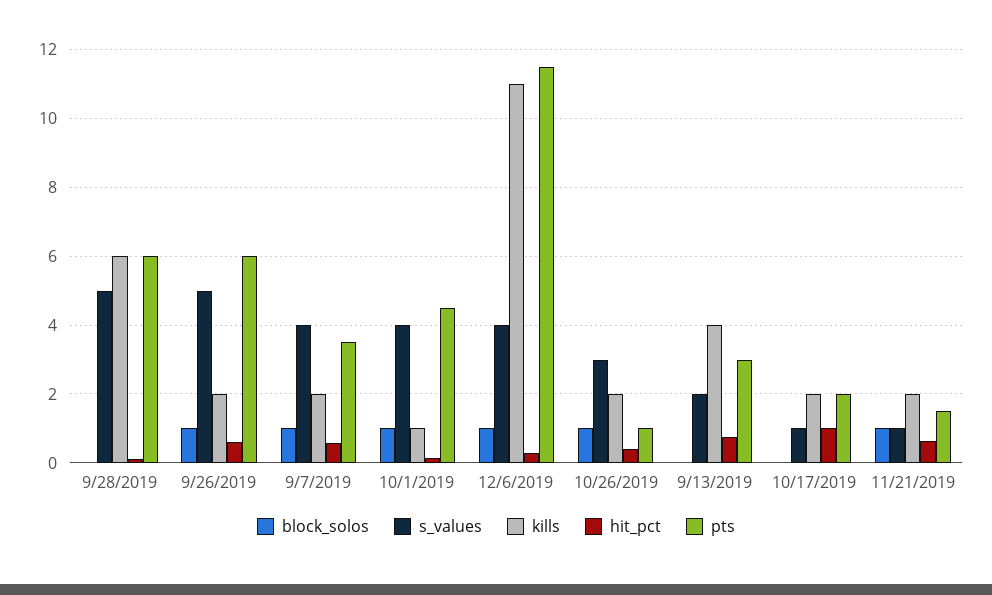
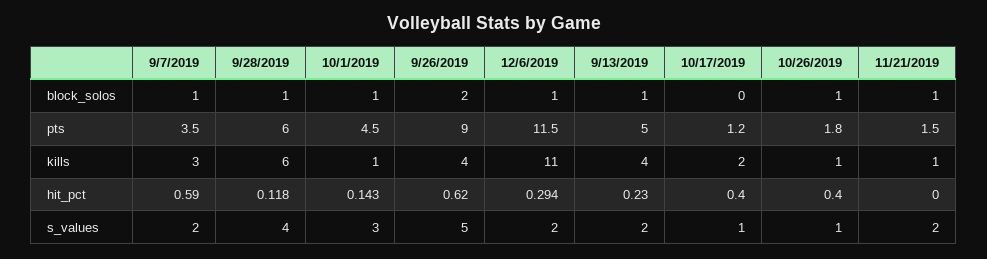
block_solos, 9/28/2019: 0 -> 1
s_values, 9/28/2019: 5 -> 4
block_solos, 9/26/2019: 1 -> 2
kills, 9/26/2019: 2 -> 4
pts, 9/26/2019: 6 -> 9
s_values, 9/7/2019: 4 -> 2
kills, 9/7/2019: 2 -> 3
s_values, 10/1/2019: 4 -> 3
s_values, 12/6/2019: 4 -> 2
s_values, 10/26/2019: 3 -> 1
kills, 10/26/2019: 2 -> 1
pts, 10/26/2019: 1 -> 1.8
block_solos, 9/13/2019: 0 -> 1
hit_pct, 9/13/2019: 0.8 -> 0.23
pts, 9/13/2019: 3 -> 5
hit_pct, 10/17/2019: 1 -> 0.4
pts, 10/17/2019: 2 -> 1.2
s_values, 11/21/2019: 1 -> 2
kills, 11/21/2019: 2 -> 1
hit_pct, 11/21/2019: 0.6 -> 0

